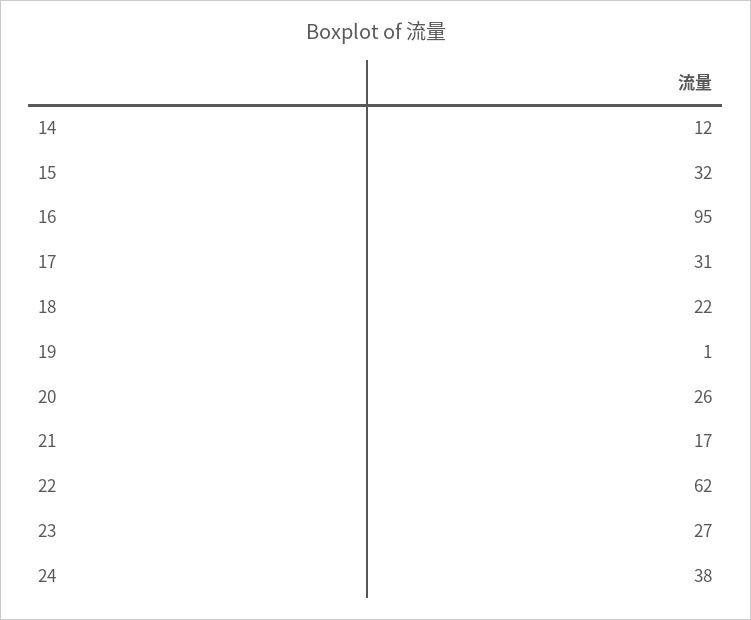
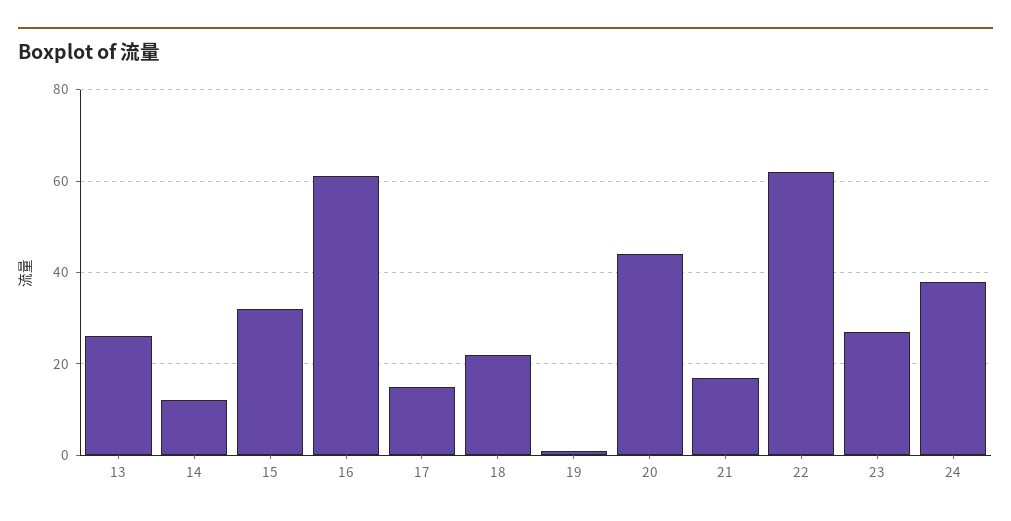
16: 95 -> 60
17: 31 -> 15
20: 26 -> 45
13: none -> 25

